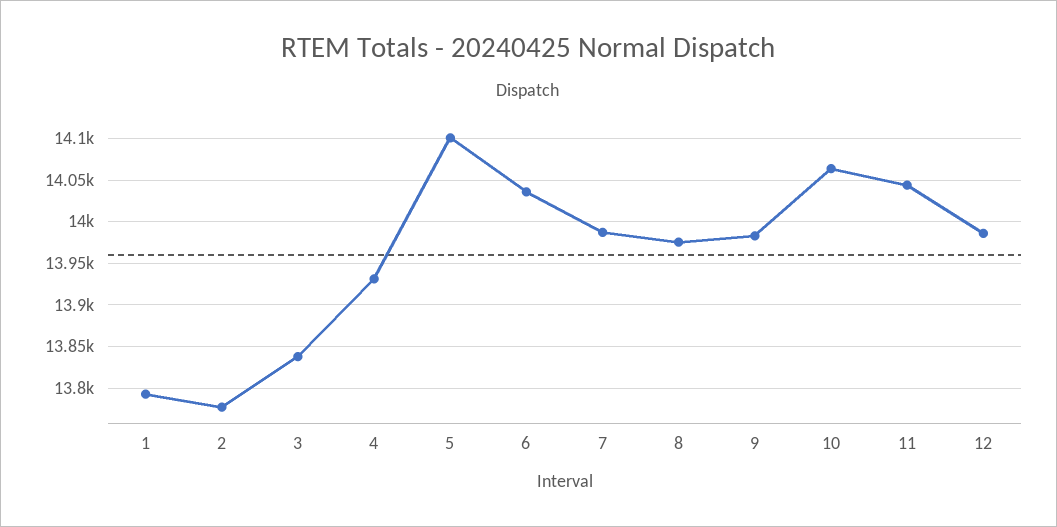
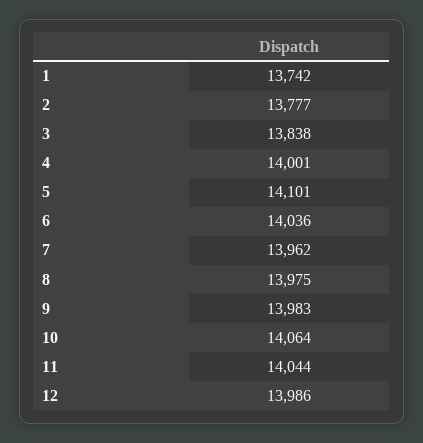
1: 13790 -> 13742
4: 13930 -> 14001
7: 13990 -> 13962

